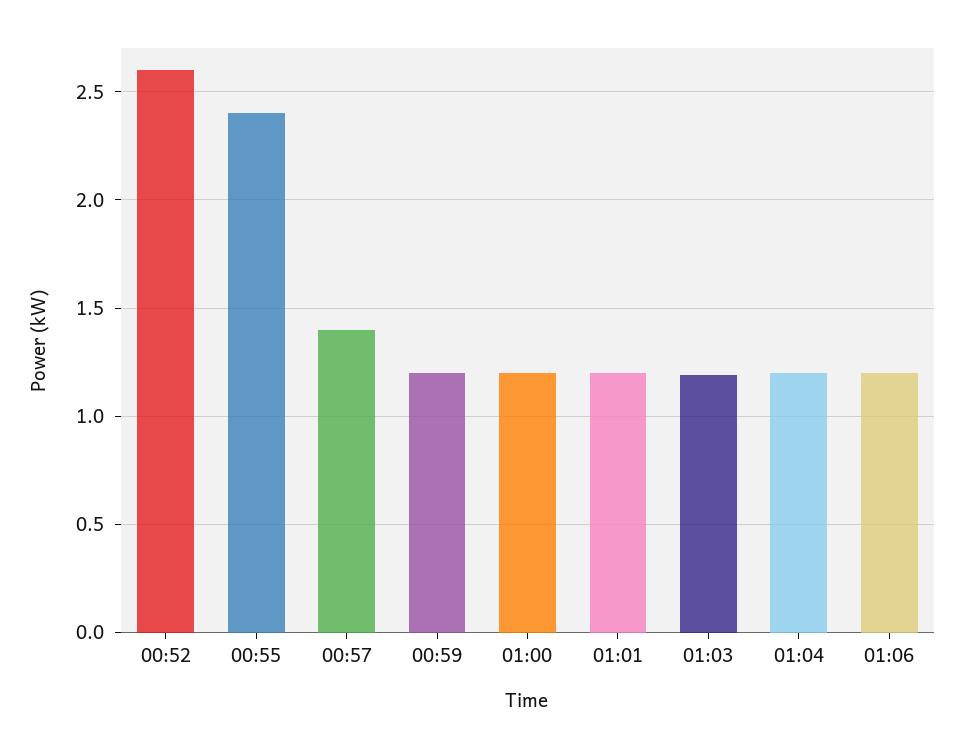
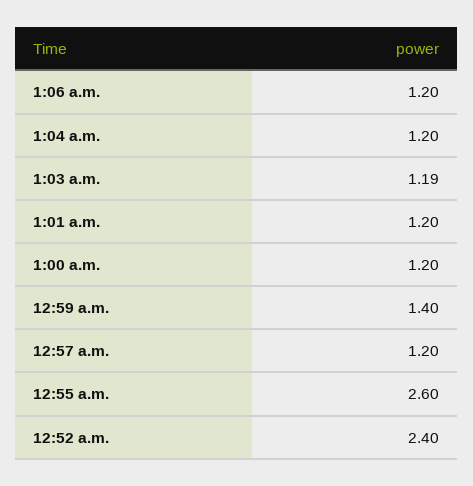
00:52: 2.6 -> 2.4
00:55: 2.4 -> 2.6
00:57: 1.4 -> 1.2
00:59: 1.2 -> 1.4

